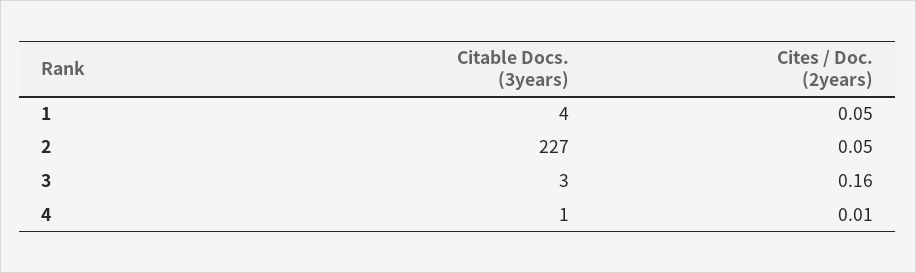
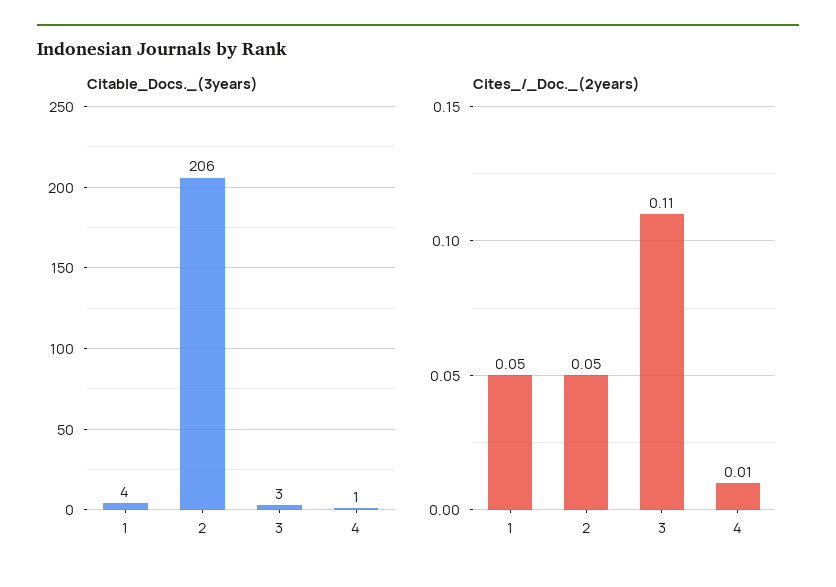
Citable Docs. (3years), 2: 227 -> 206
Cites / Doc. (2years), 3: 0.16 -> 0.11

